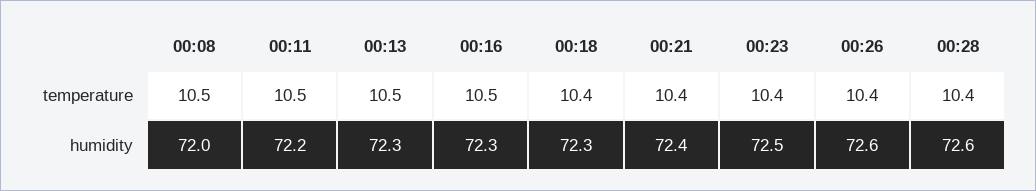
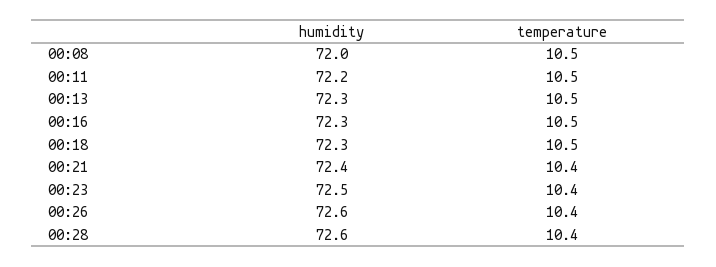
00:18, temperature: 10.4 -> 10.5

